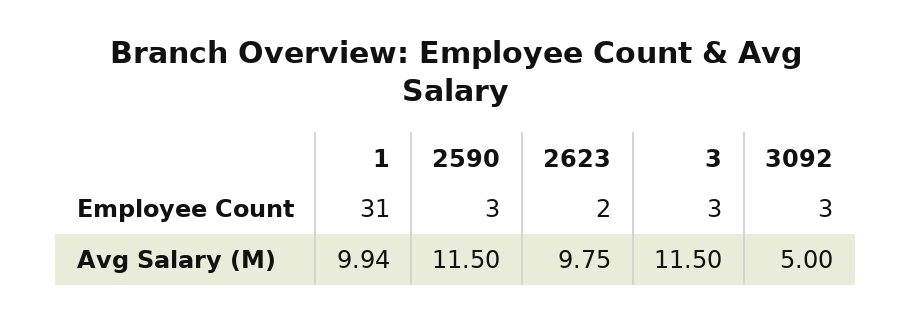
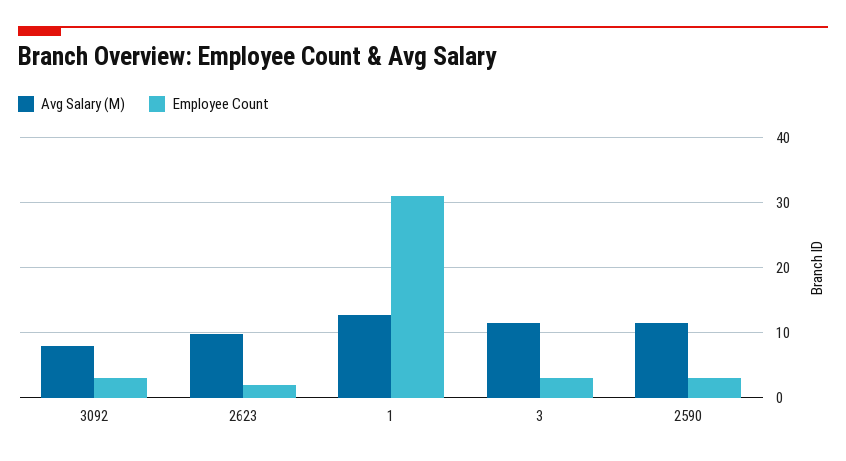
Avg Salary (M), 1: 9.94 -> 13
Avg Salary (M), 3092: 5 -> 8

